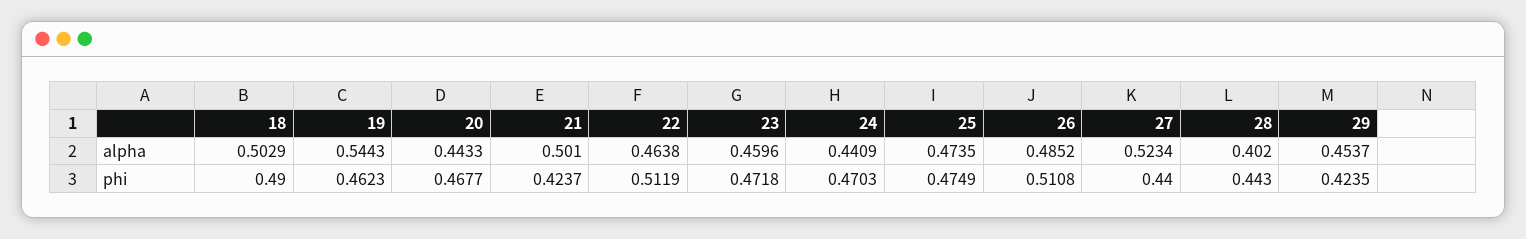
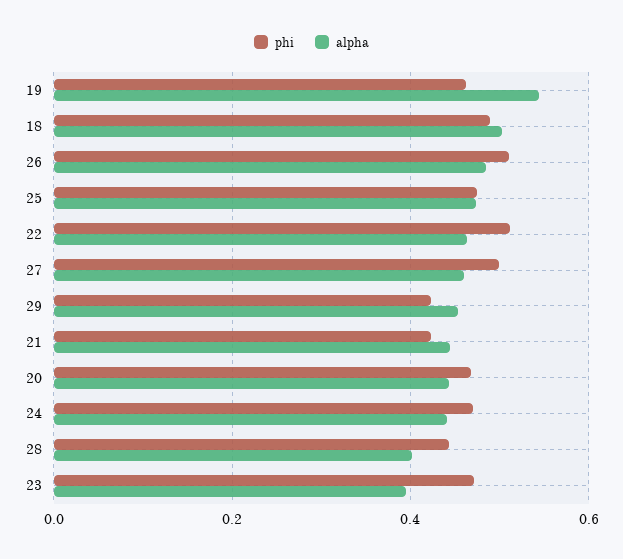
alpha, 21: 0.501 -> 0.44
alpha, 23: 0.4596 -> 0.4
alpha, 27: 0.5234 -> 0.46
phi, 27: 0.44 -> 0.5

